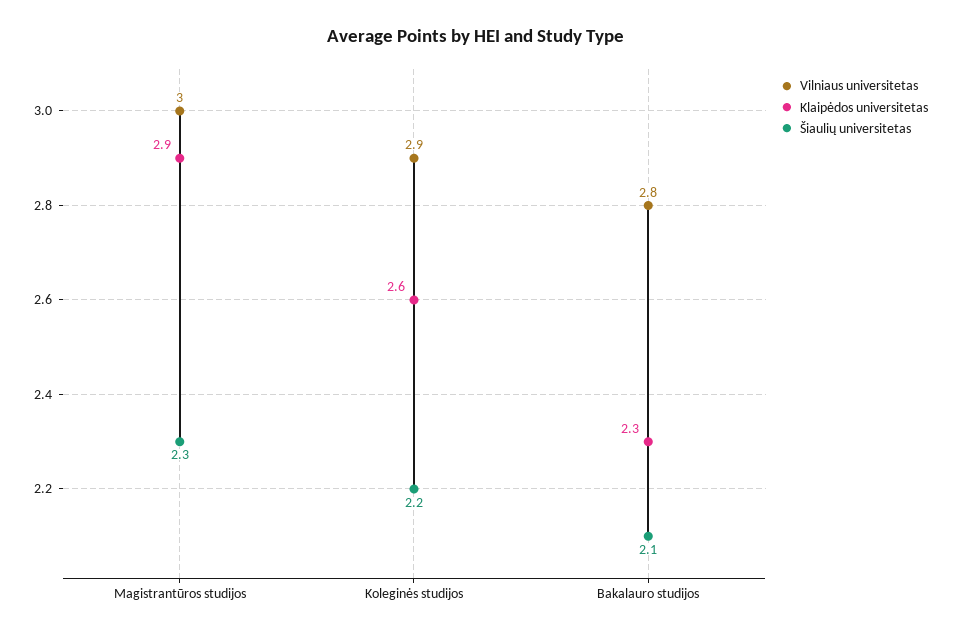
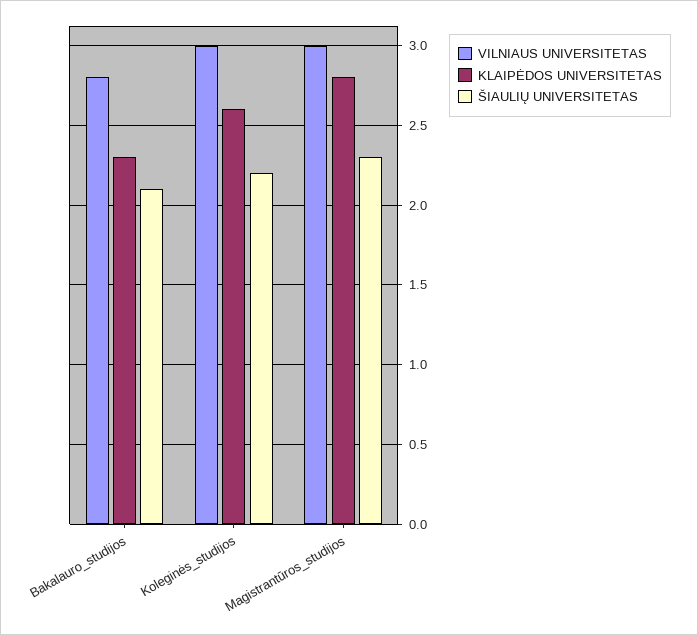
Klaipėdos universitetas, Magistrantūros studijos: 2.9 -> 2.8
Vilniaus universitetas, Koleginės studijos: 2.9 -> 3

